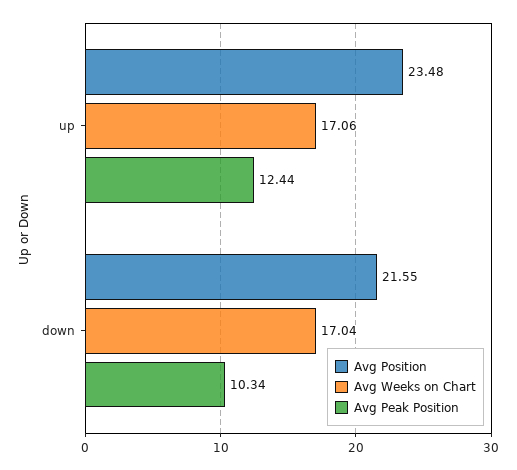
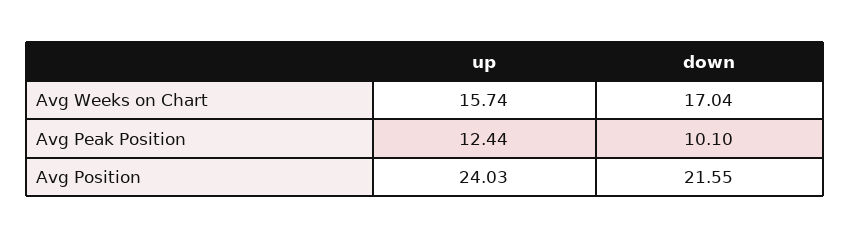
Avg Position, up: 23.48 -> 24.03
Avg Weeks on Chart, up: 17.06 -> 15.74
Avg Peak Position, down: 10.34 -> 10.1

